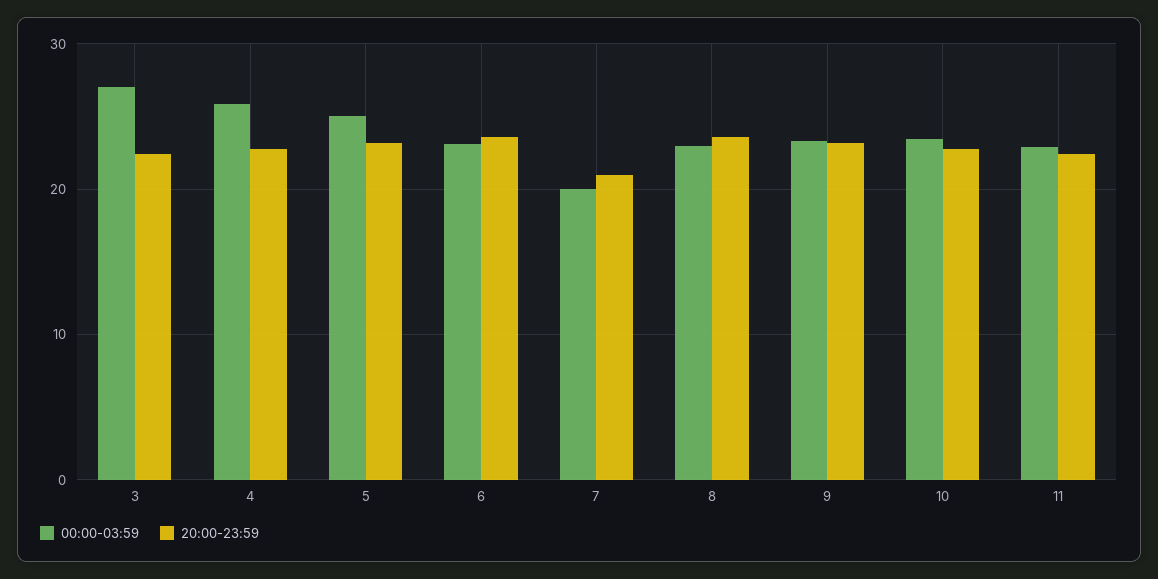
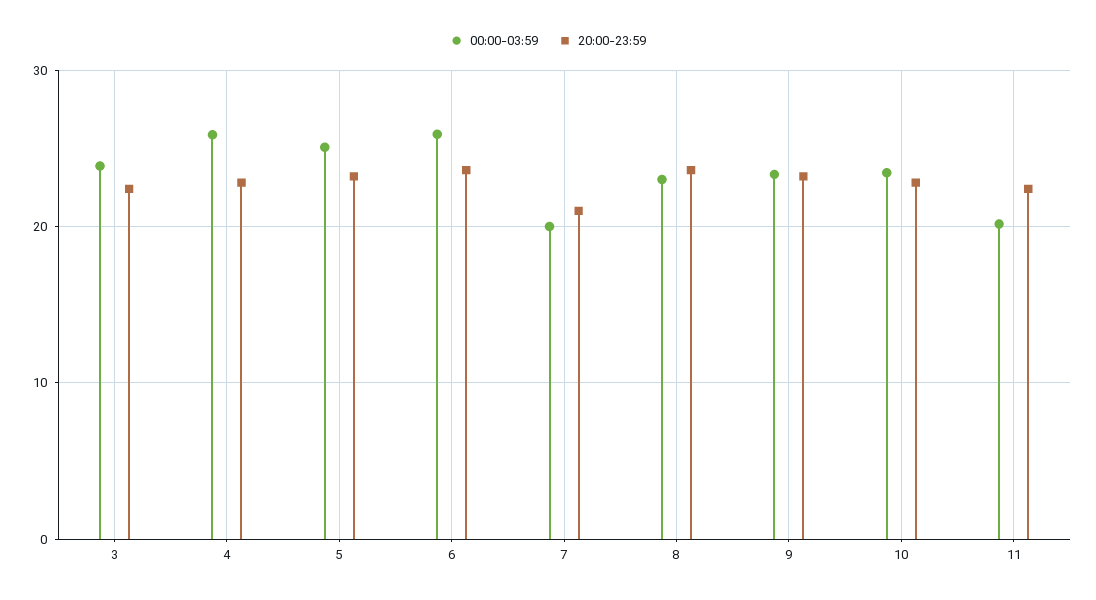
00:00-03:59, 3: 27 -> 24
00:00-03:59, 6: 23 -> 26
00:00-03:59, 11: 23 -> 20

